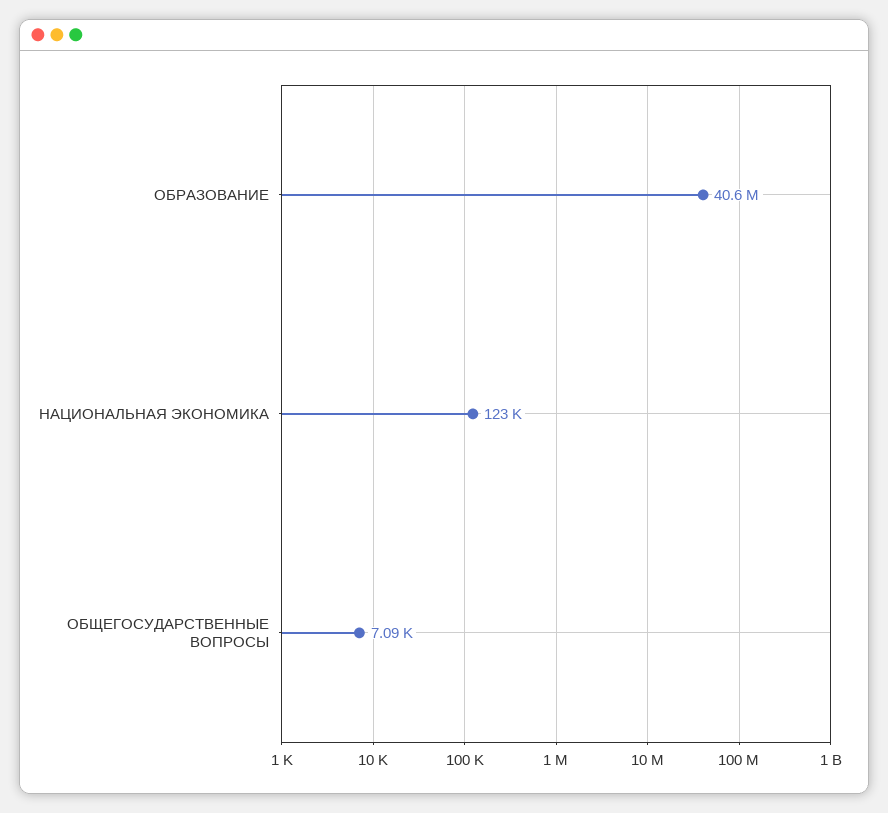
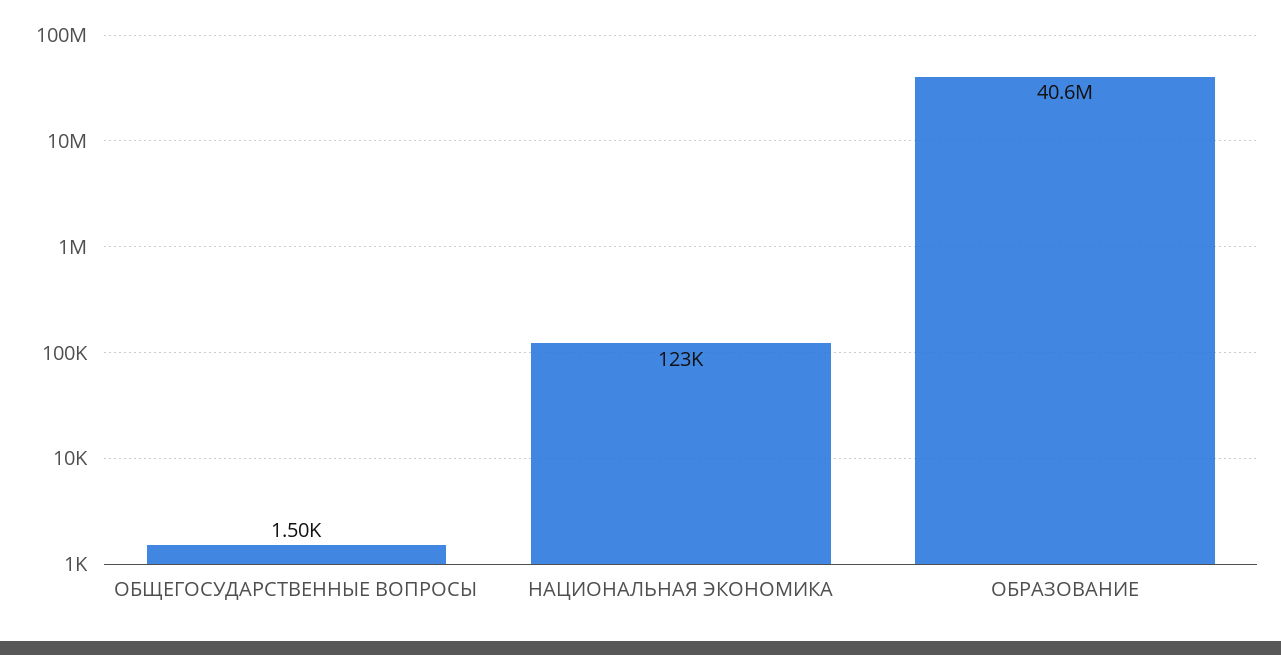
ОБЩЕГОСУДАРСТВЕННЫЕ ВОПРОСЫ: 7090 -> 1500

